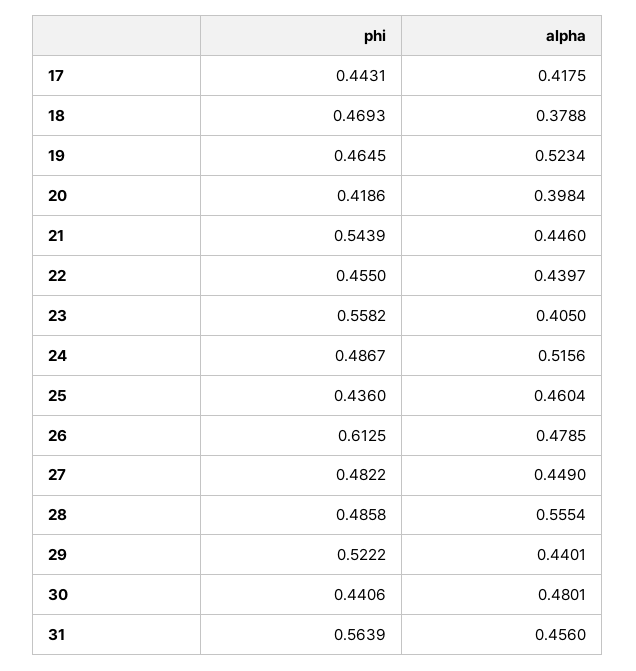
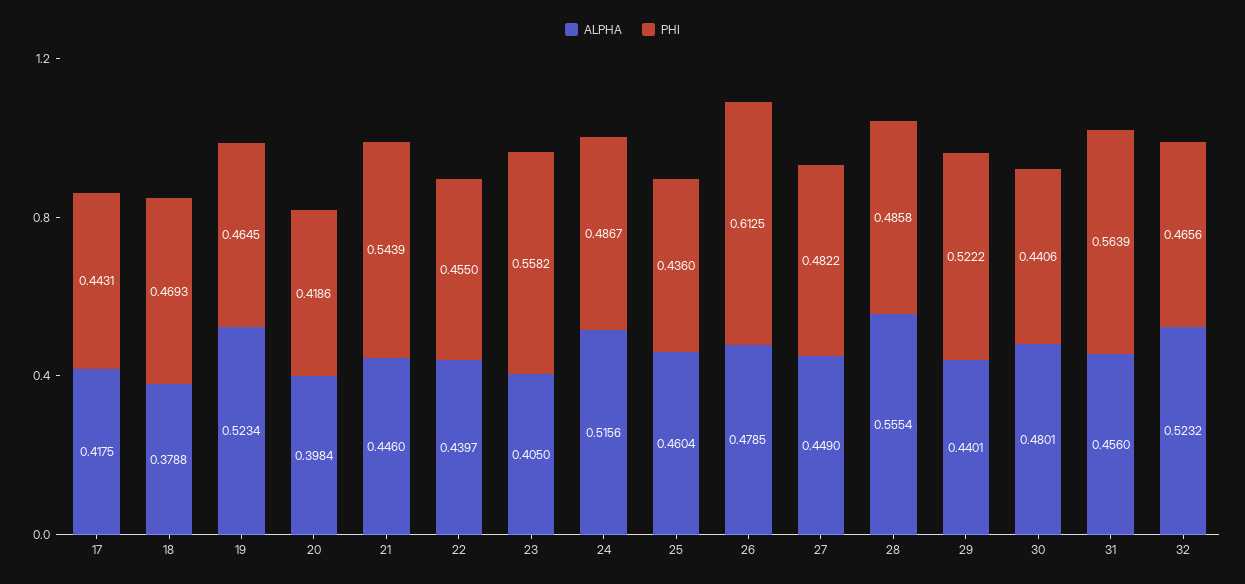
alpha, 32: none -> 0.5232
phi, 32: none -> 0.4656

